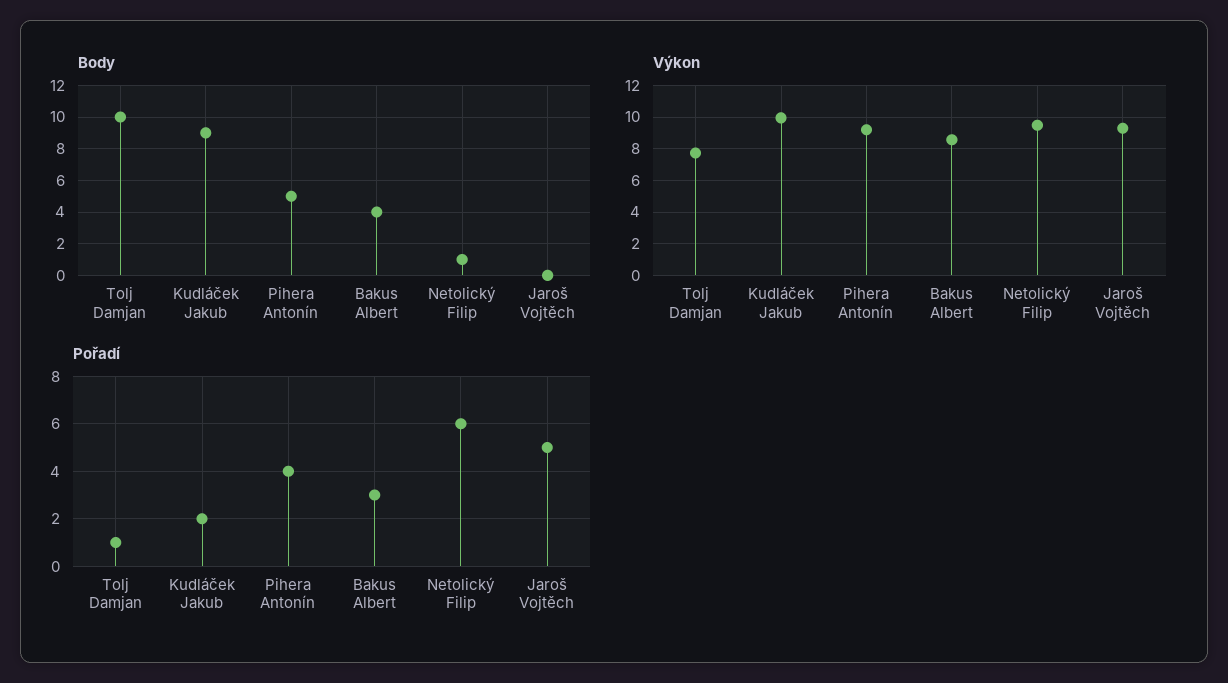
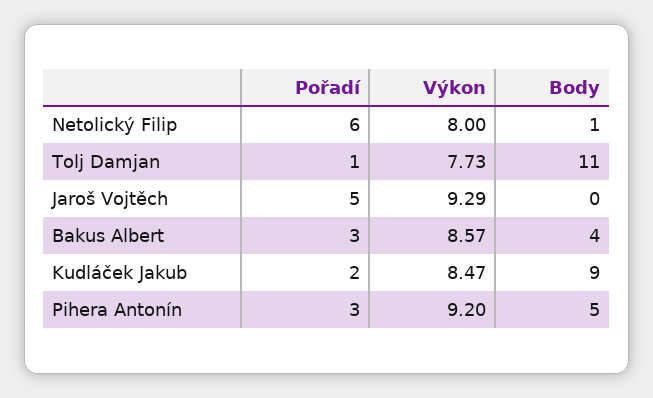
Body, Tolj Damjan: 10 -> 11
Výkon, Kudláček Jakub: 10 -> 8.47
Výkon, Netolický Filip: 9.5 -> 8
Pořadí, Pihera Antonín: 4 -> 3

